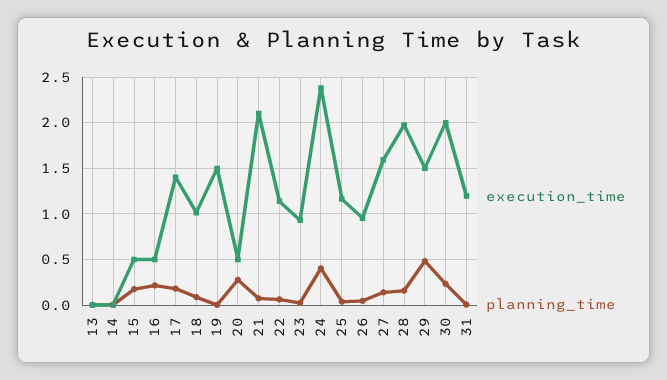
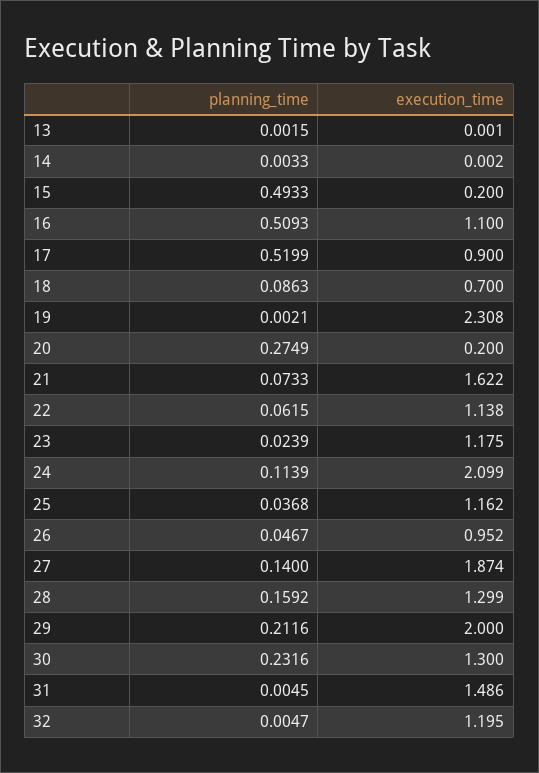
execution_time, 15: 0.5 -> 0.2
planning_time, 15: 0.2 -> 0.4933
execution_time, 16: 0.5 -> 1.1
planning_time, 16: 0.2 -> 0.5093
execution_time, 17: 1.4 -> 0.9
planning_time, 17: 0.2 -> 0.5199
execution_time, 18: 1 -> 0.7
execution_time, 19: 1.5 -> 2.308
execution_time, 20: 0.5 -> 0.2
execution_time, 21: 2.1 -> 1.622
execution_time, 23: 0.9 -> 1.175
execution_time, 24: 2.4 -> 2.099
planning_time, 24: 0.4 -> 0.1139
execution_time, 27: 1.6 -> 1.874
execution_time, 28: 2 -> 1.299
execution_time, 29: 1.5 -> 2
planning_time, 29: 0.5 -> 0.2116
execution_time, 30: 2 -> 1.3
execution_time, 31: 1.2 -> 1.486
planning_time, 32: none -> 0.0047
execution_time, 32: none -> 1.195

